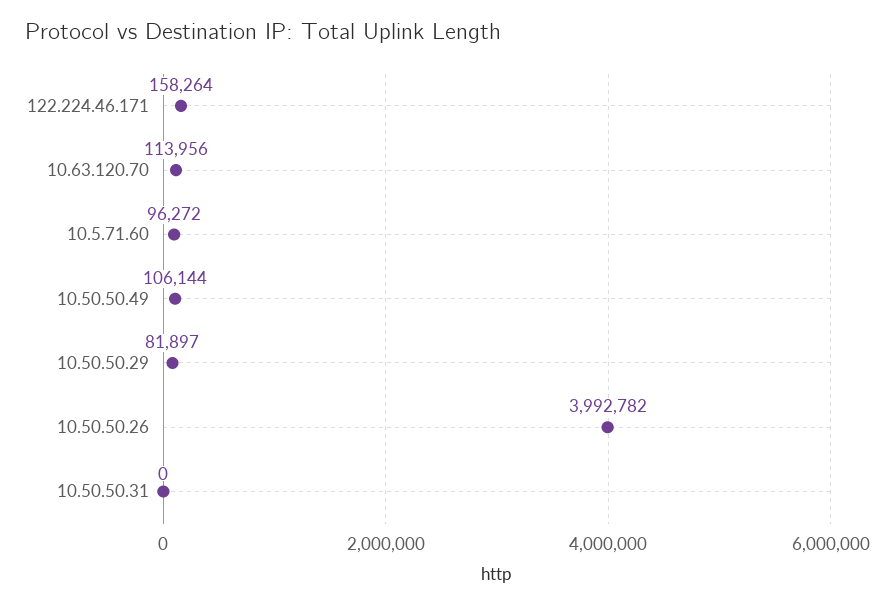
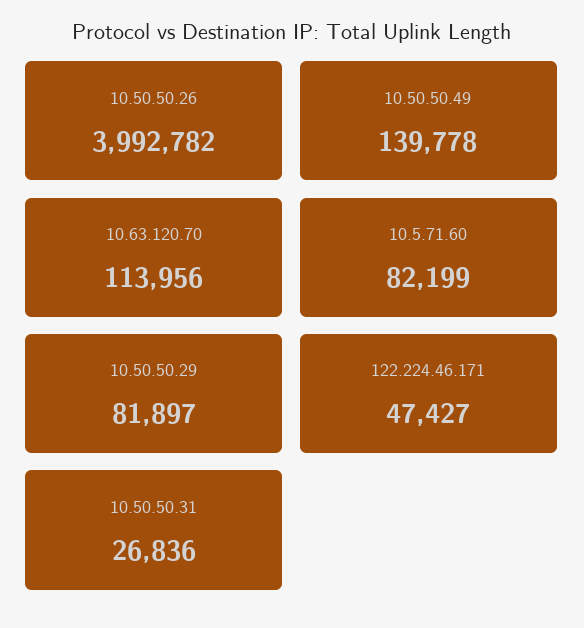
122.224.46.171: 158264 -> 47427
10.5.71.60: 96272 -> 82199
10.50.50.49: 106144 -> 139778
10.50.50.31: 0 -> 26836

